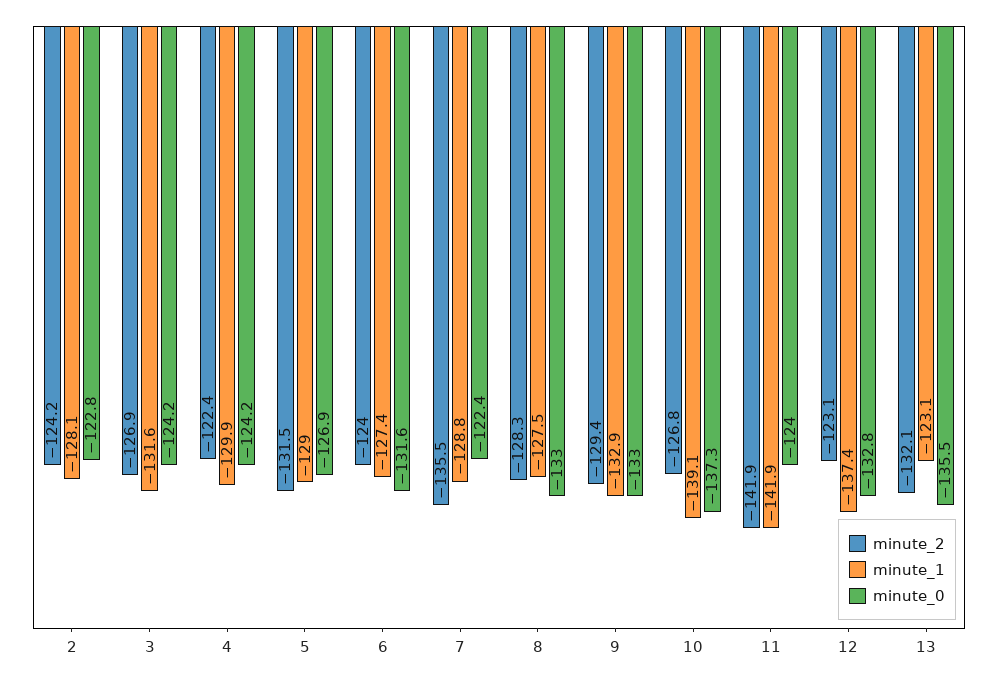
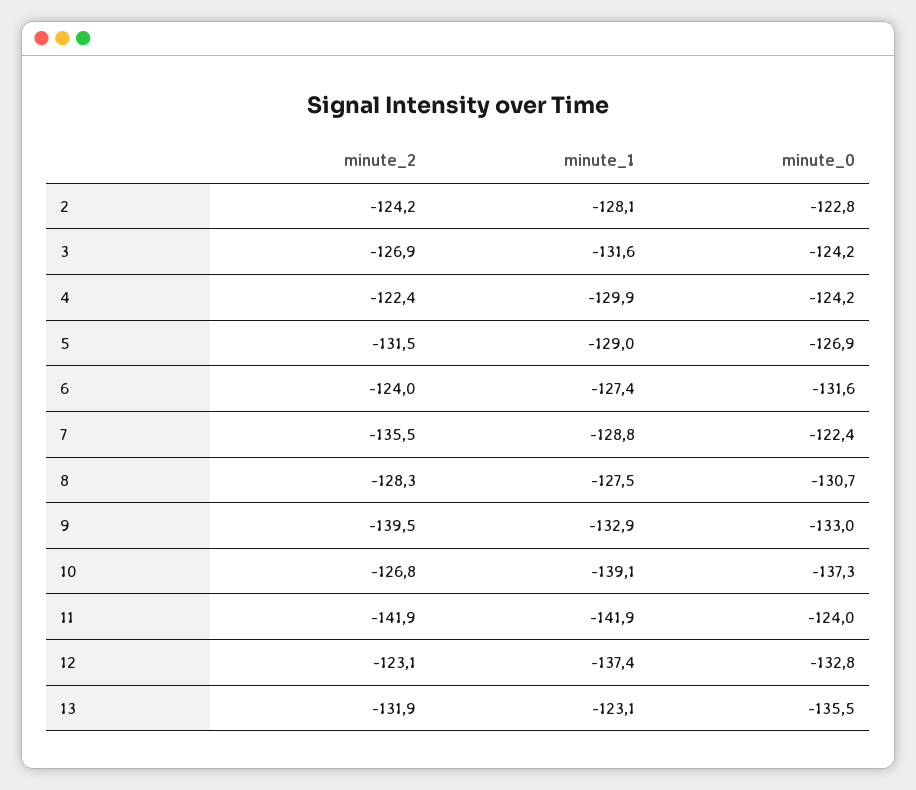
minute_0, 8: -133 -> -130.7
minute_2, 9: -129.4 -> -139.5
minute_2, 13: -132.1 -> -131.9

